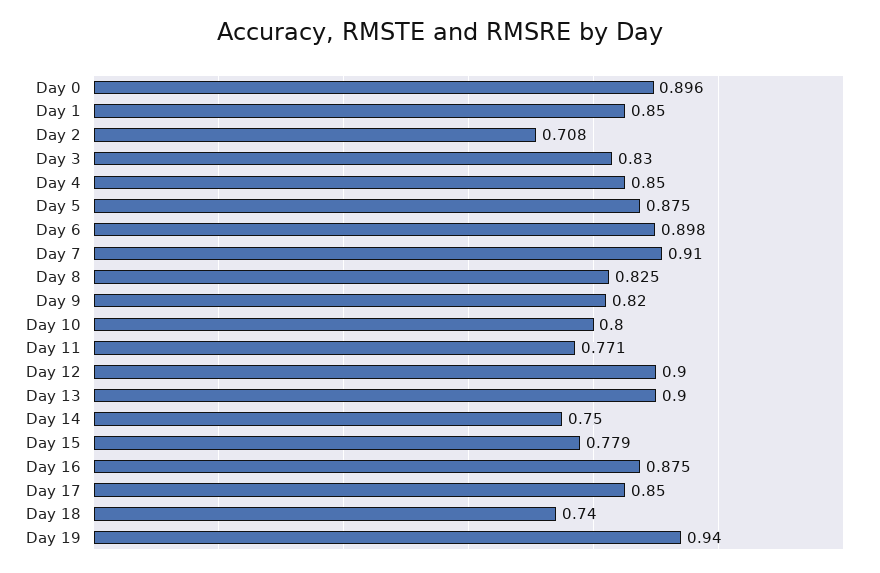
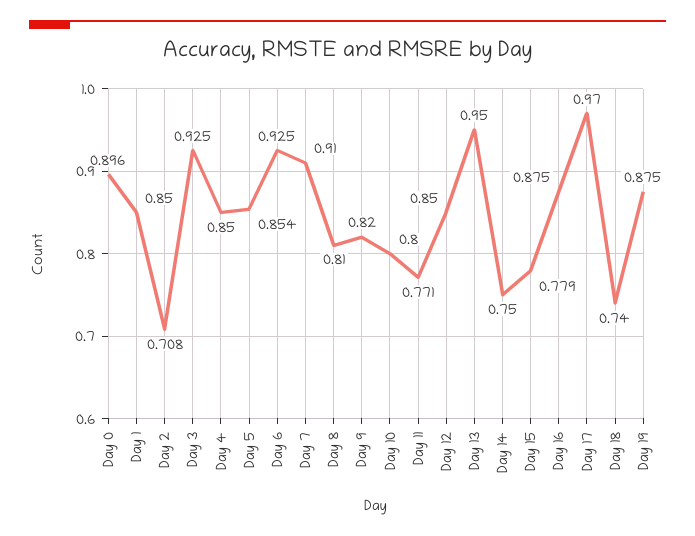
Day 3: 0.83 -> 0.925
Day 5: 0.875 -> 0.854
Day 6: 0.898 -> 0.925
Day 8: 0.825 -> 0.81
Day 12: 0.9 -> 0.85
Day 13: 0.9 -> 0.95
Day 17: 0.85 -> 0.97
Day 19: 0.94 -> 0.875

